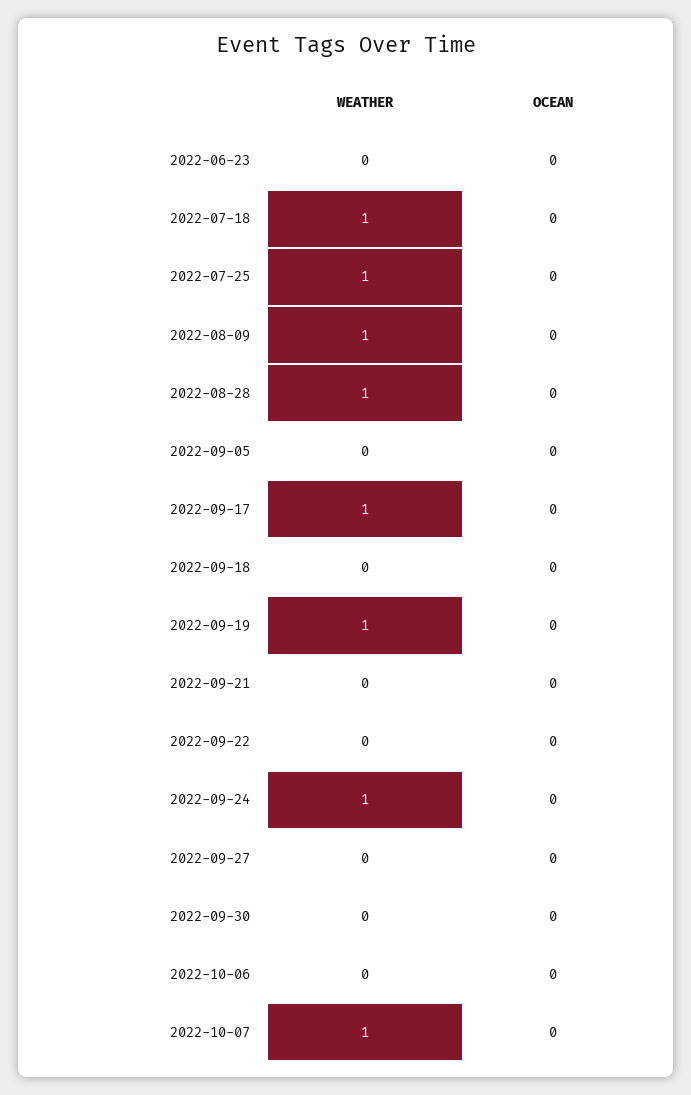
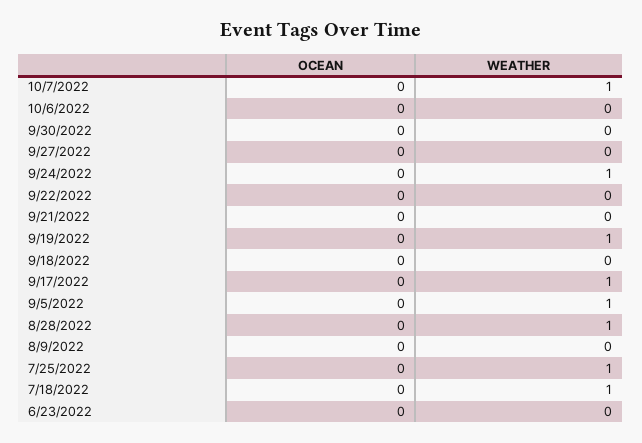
WEATHER, 2022-08-09: 1 -> 0
WEATHER, 2022-09-05: 0 -> 1

